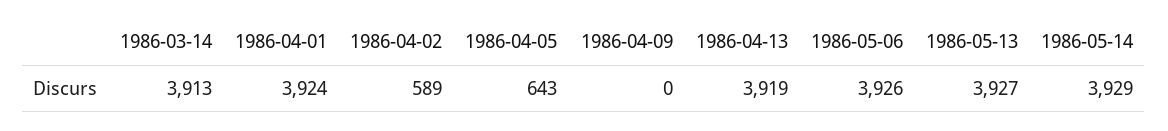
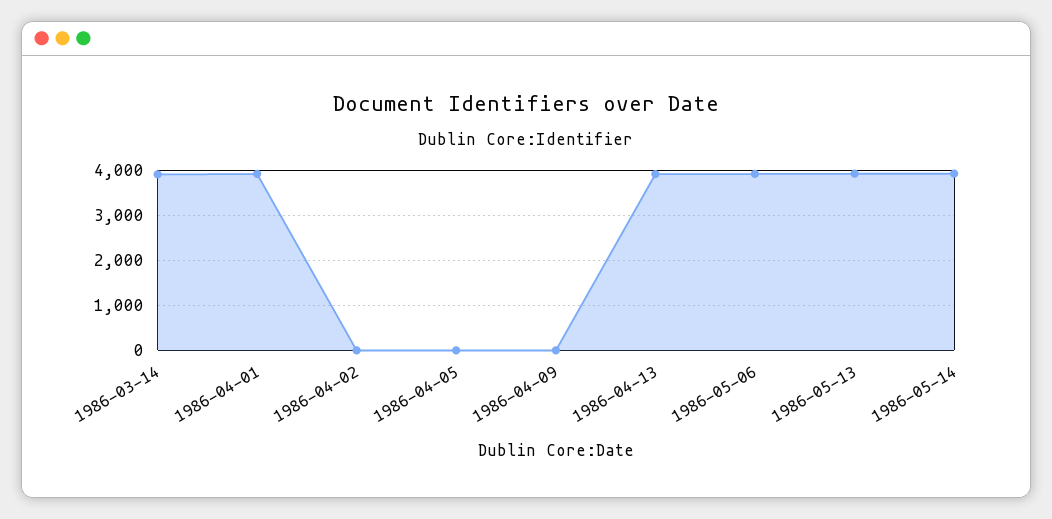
1986-04-02: 589 -> 0
1986-04-05: 643 -> 0

